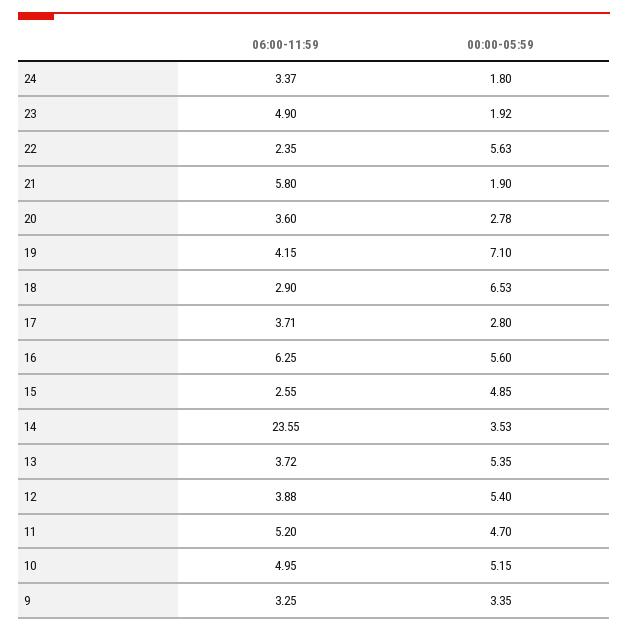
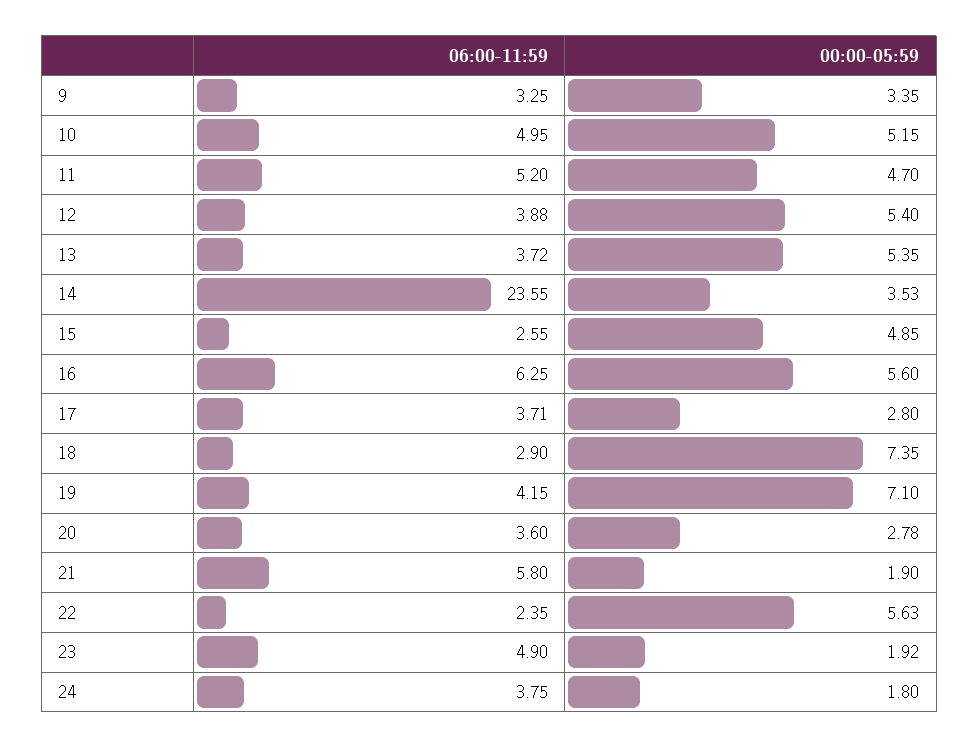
06:00-11:59, 24: 3.37 -> 3.75
00:00-05:59, 18: 6.53 -> 7.35

